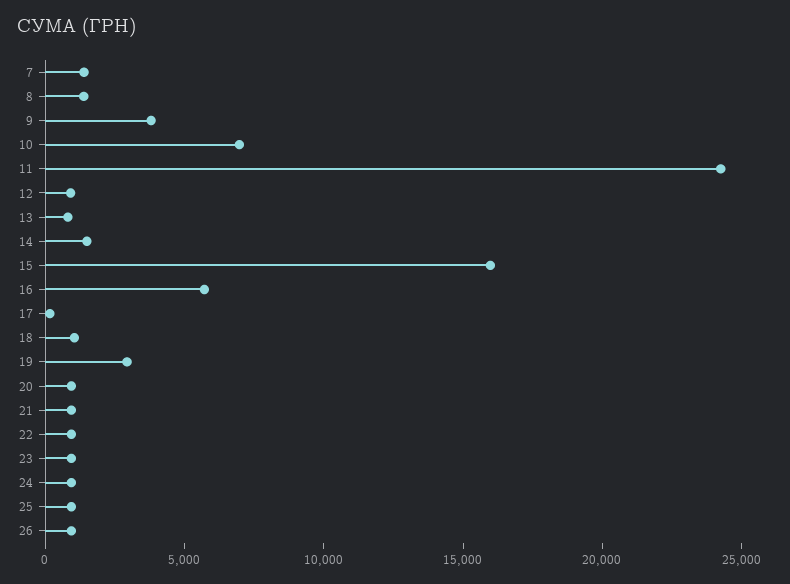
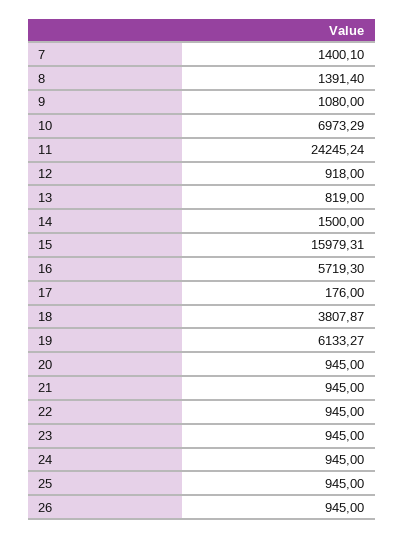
9: 4000 -> 1080
18: 1000 -> 3807.87
19: 3000 -> 6133.27

